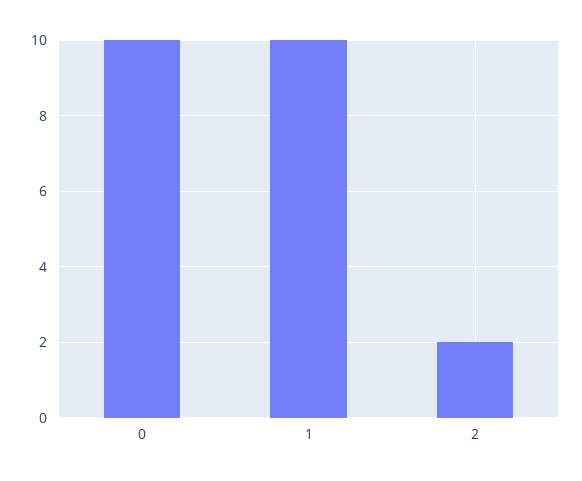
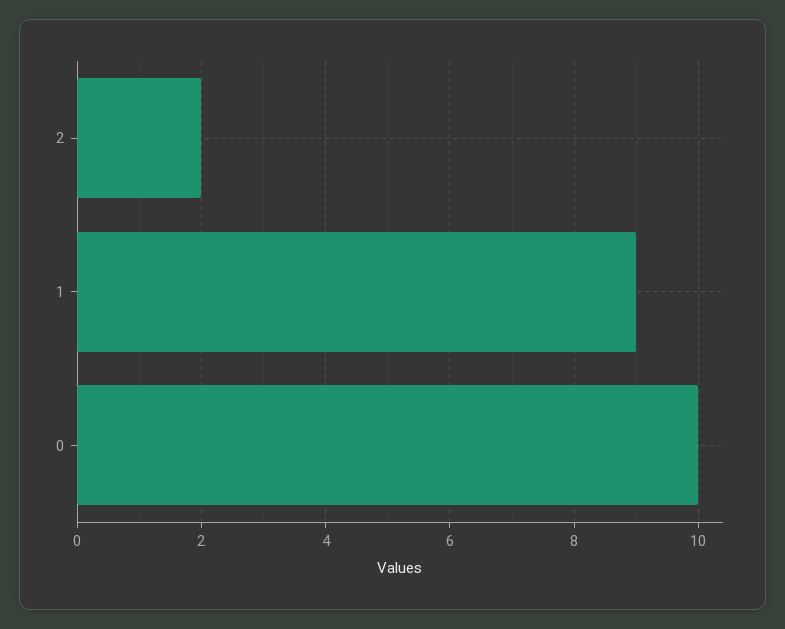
1: 10 -> 9

